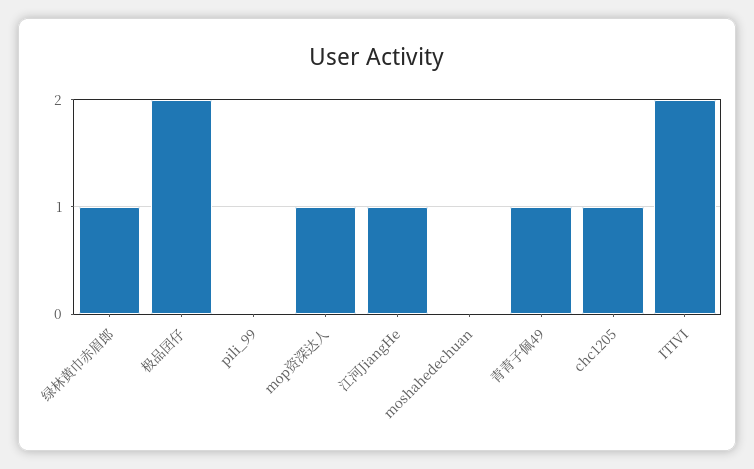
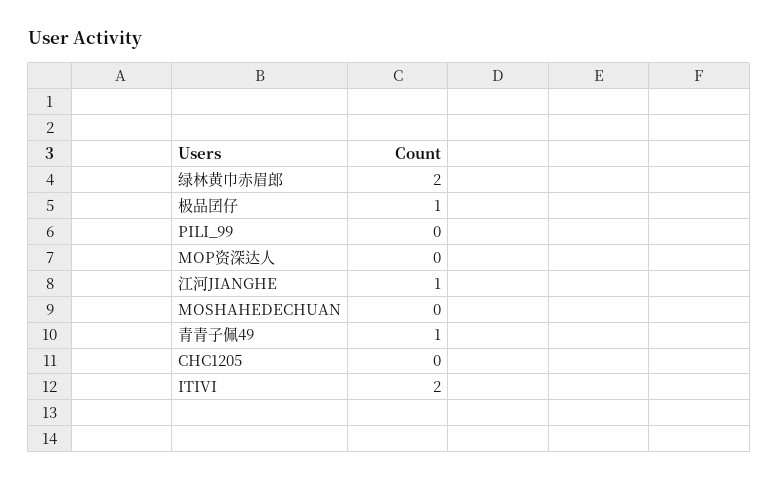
绿林黄巾赤眉郎: 1 -> 2
极品囝仔: 2 -> 1
mop资深达人: 1 -> 0
chc1205: 1 -> 0

